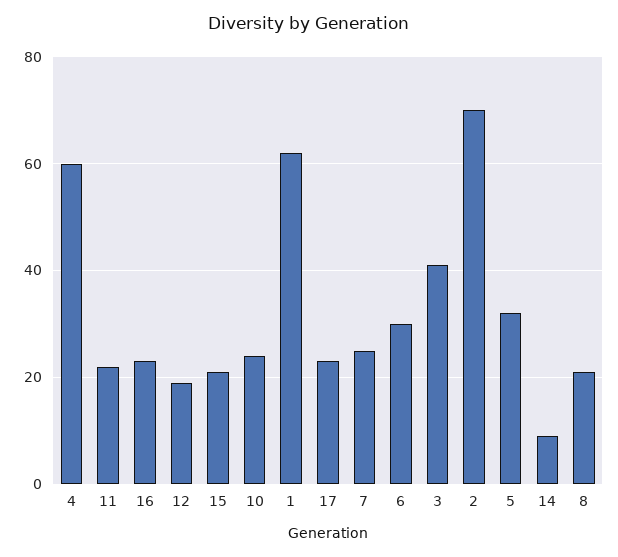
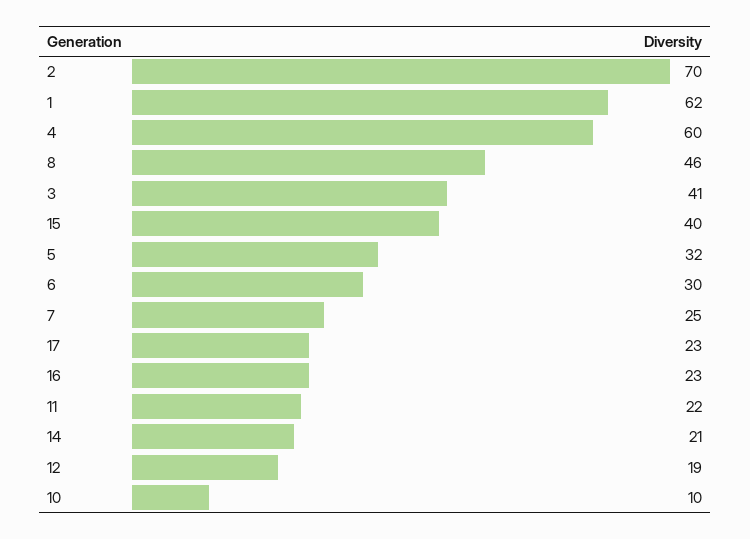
15: 20 -> 40
10: 25 -> 10
14: 10 -> 21
8: 20 -> 46

